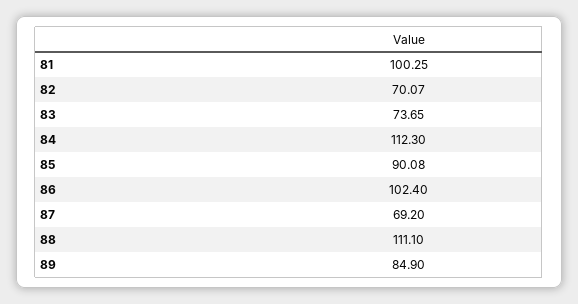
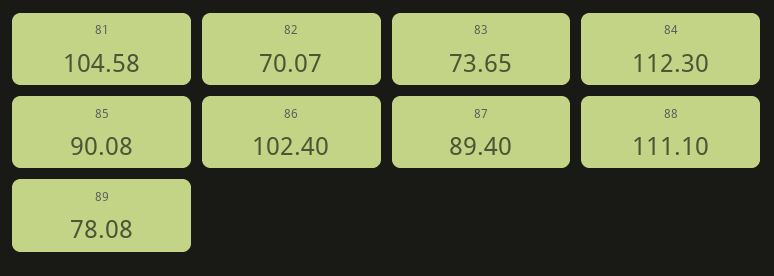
81: 100.25 -> 104.58
87: 69.2 -> 89.4
89: 84.9 -> 78.08

